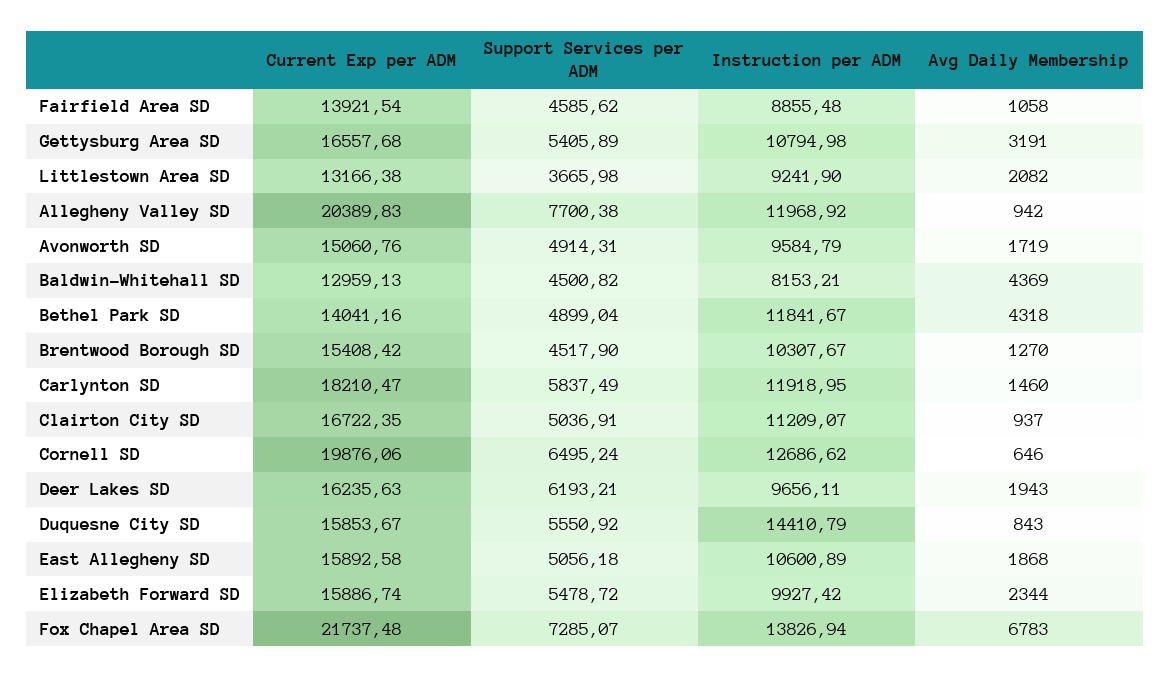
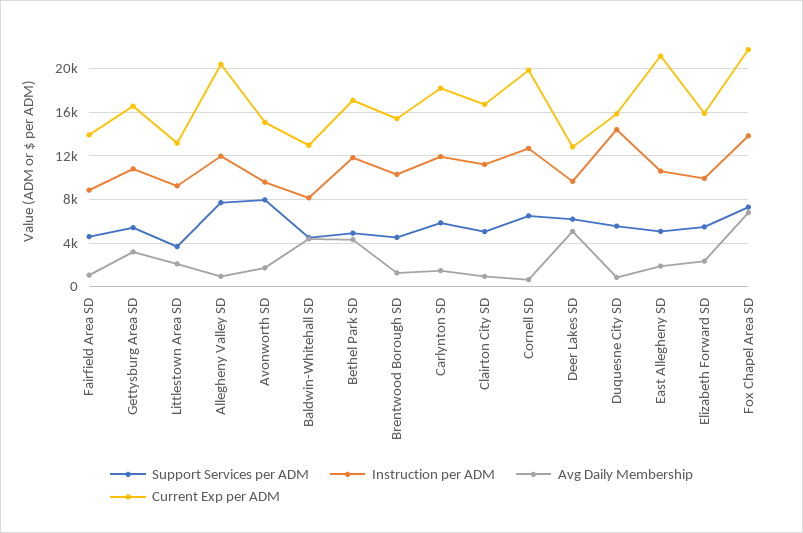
Support Services per ADM, Avonworth SD: 4914.31 -> 8000
Current Exp per ADM, Bethel Park SD: 14041.16 -> 17000
Current Exp per ADM, Deer Lakes SD: 16235.63 -> 13000
Avg Daily Membership, Deer Lakes SD: 1943 -> 5000
Current Exp per ADM, East Allegheny SD: 15892.58 -> 21000

